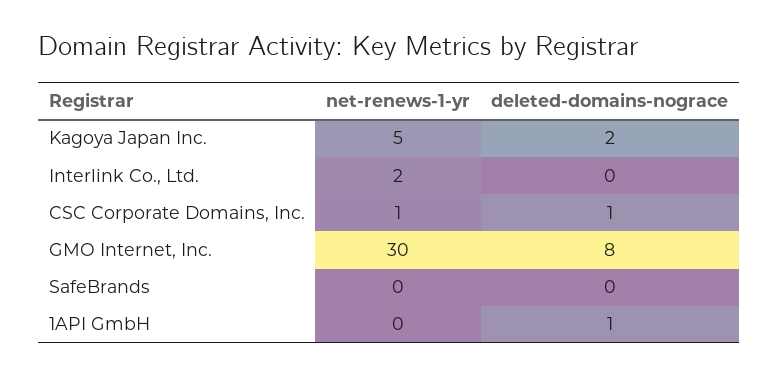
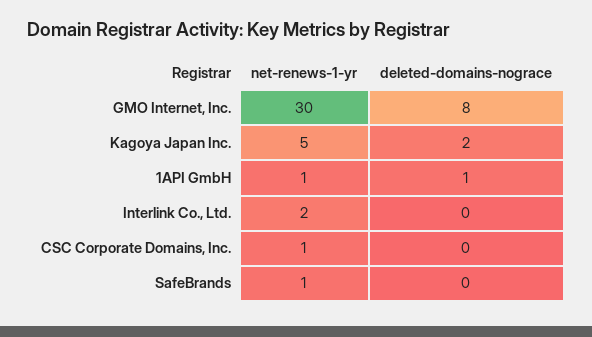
deleted-domains-nograce, CSC Corporate Domains, Inc.: 1 -> 0
net-renews-1-yr, SafeBrands: 0 -> 1
net-renews-1-yr, 1API GmbH: 0 -> 1

